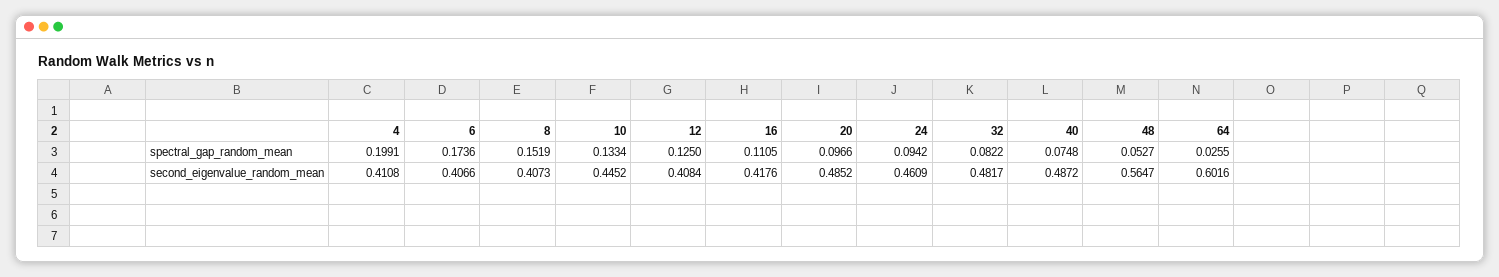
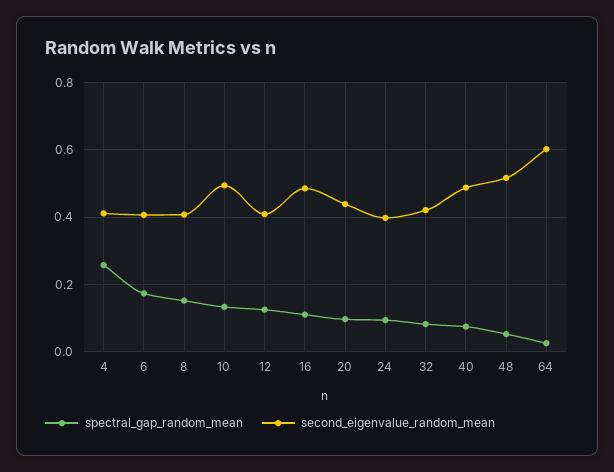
spectral_gap_random_mean, 4: 0.1991 -> 0.26
second_eigenvalue_random_mean, 10: 0.4452 -> 0.5
second_eigenvalue_random_mean, 16: 0.4176 -> 0.48
second_eigenvalue_random_mean, 20: 0.4852 -> 0.44
second_eigenvalue_random_mean, 24: 0.4609 -> 0.4
second_eigenvalue_random_mean, 32: 0.4817 -> 0.42
second_eigenvalue_random_mean, 48: 0.5647 -> 0.52

